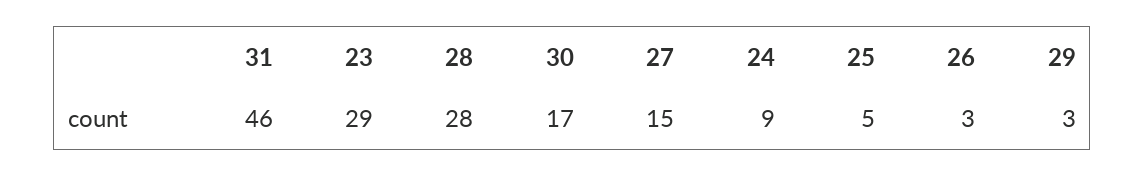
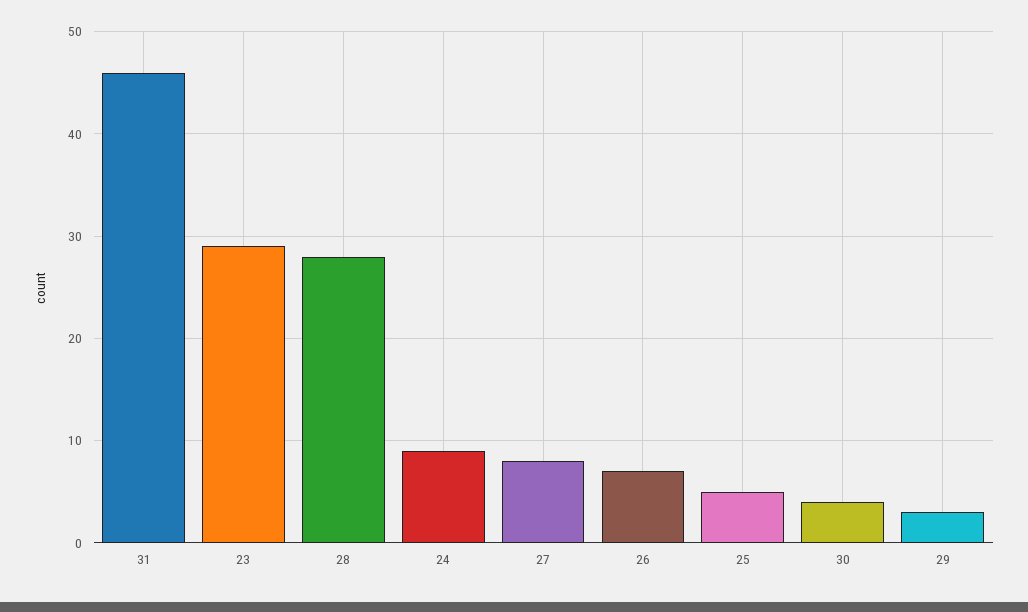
30: 17 -> 4
27: 15 -> 8
26: 3 -> 7

